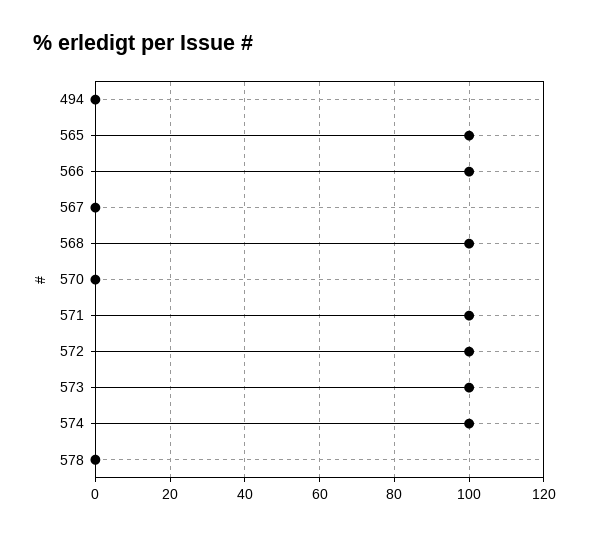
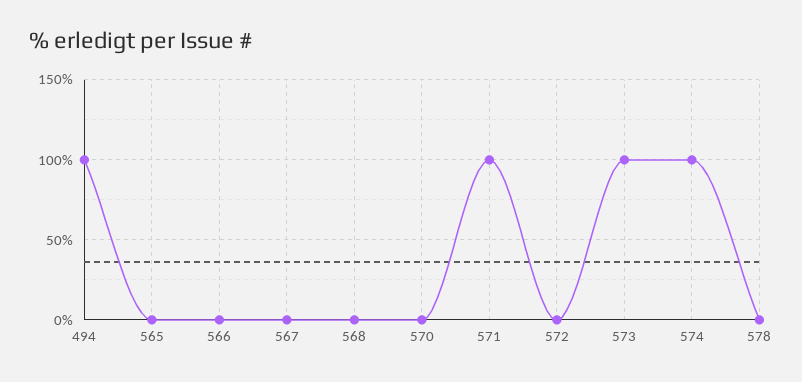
494: 0 -> 100
565: 100 -> 0
566: 100 -> 0
568: 100 -> 0
572: 100 -> 0

